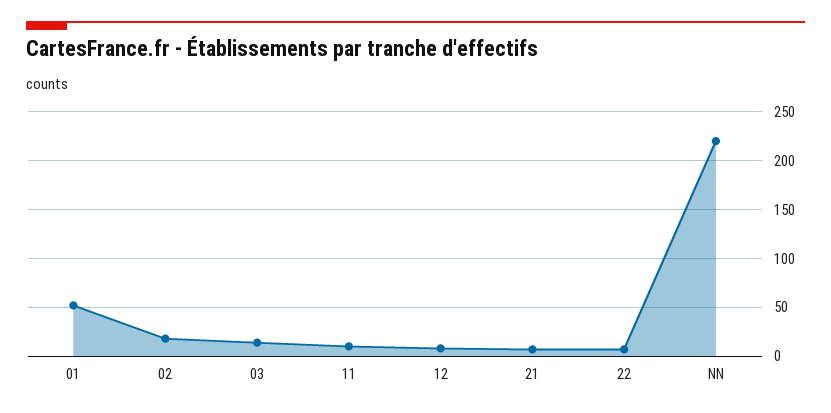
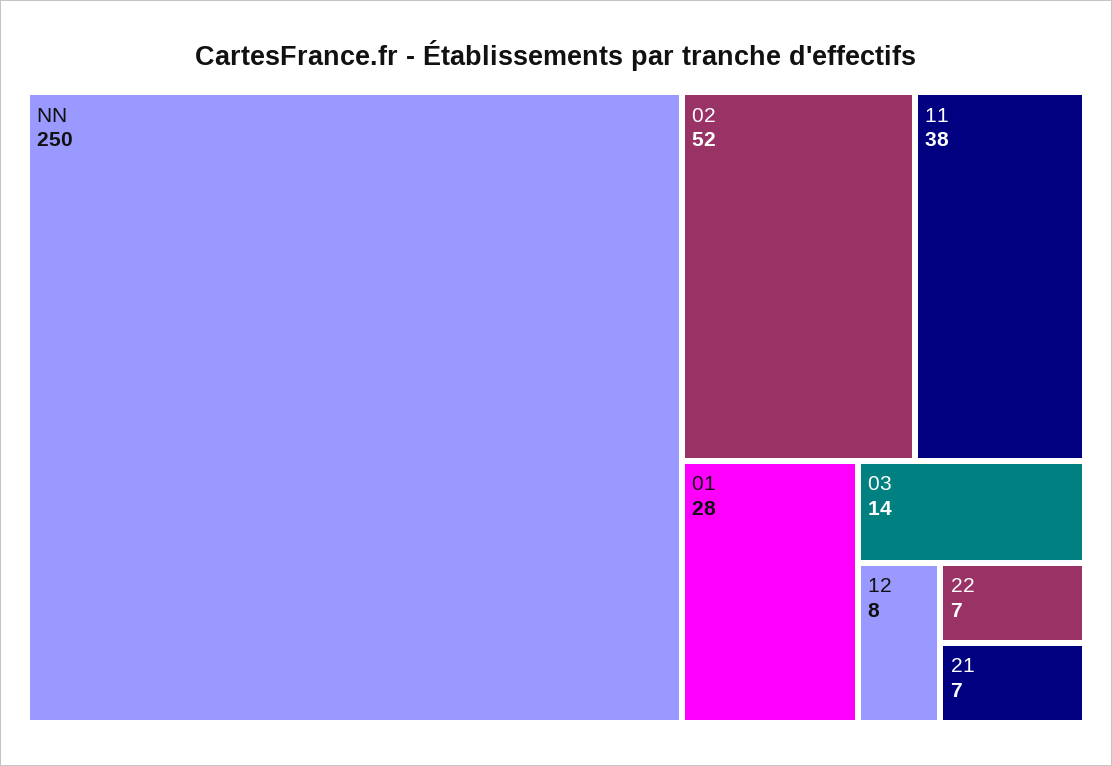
01: 50 -> 28
02: 20 -> 52
11: 10 -> 38
NN: 220 -> 250

